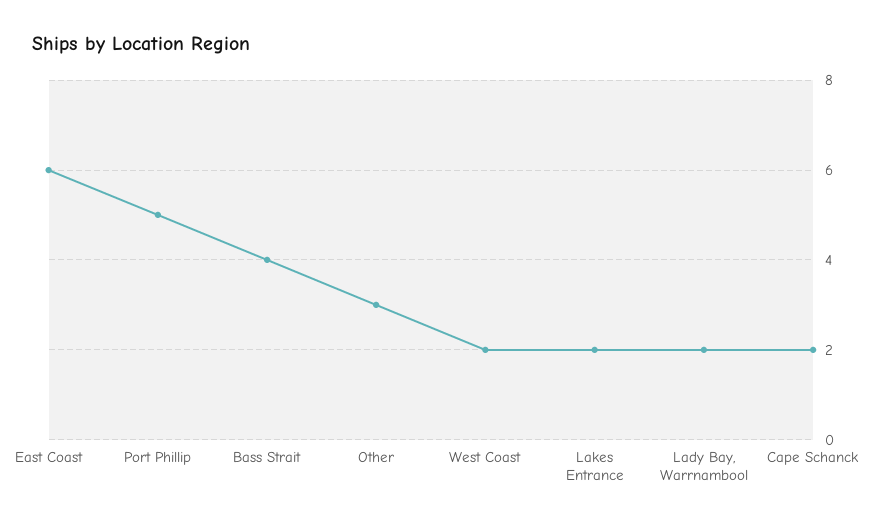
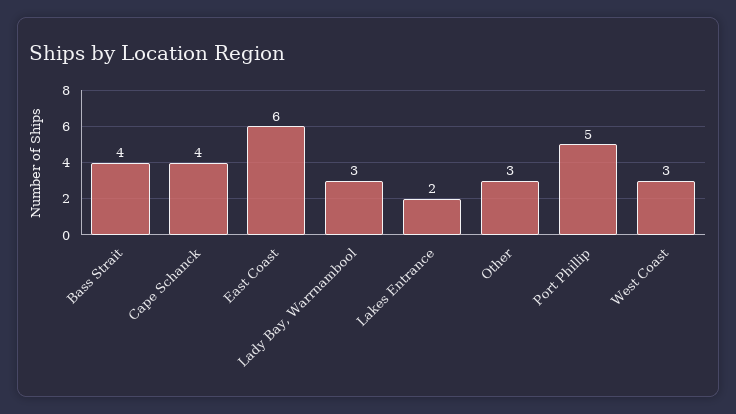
West Coast: 2 -> 3
Lady Bay, Warrnambool: 2 -> 3
Cape Schanck: 2 -> 4

